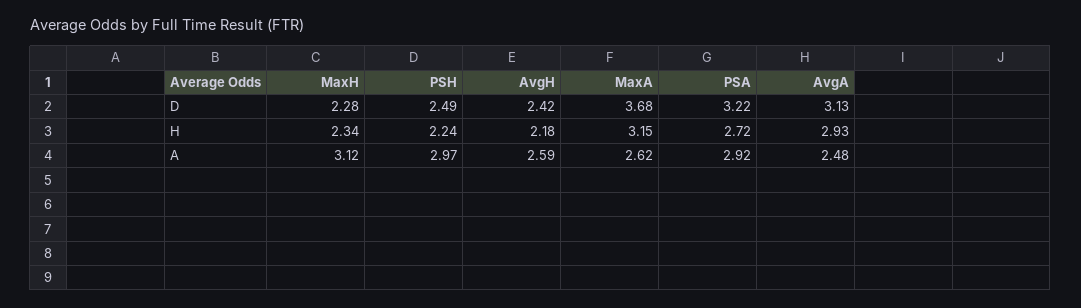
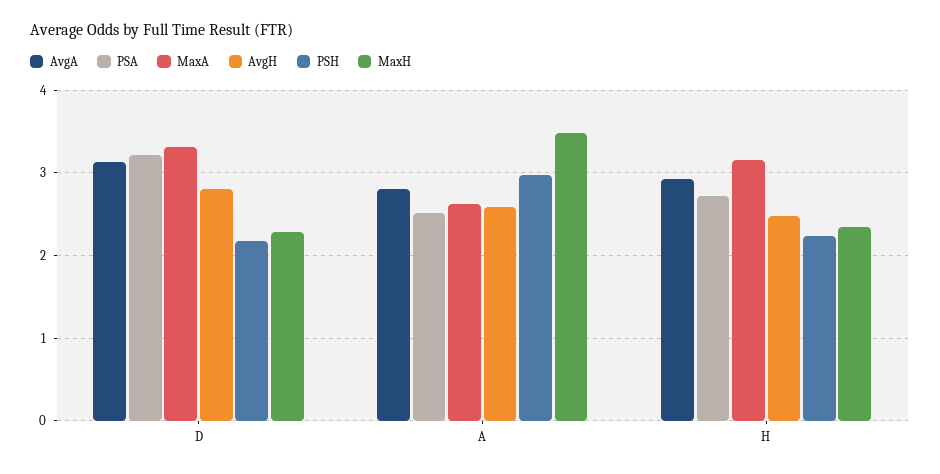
PSH, D: 2.49 -> 2.2
AvgH, D: 2.42 -> 2.8
MaxA, D: 3.68 -> 3.3
AvgH, H: 2.18 -> 2.5
MaxH, A: 3.12 -> 3.5
PSA, A: 2.92 -> 2.5
AvgA, A: 2.48 -> 2.8

